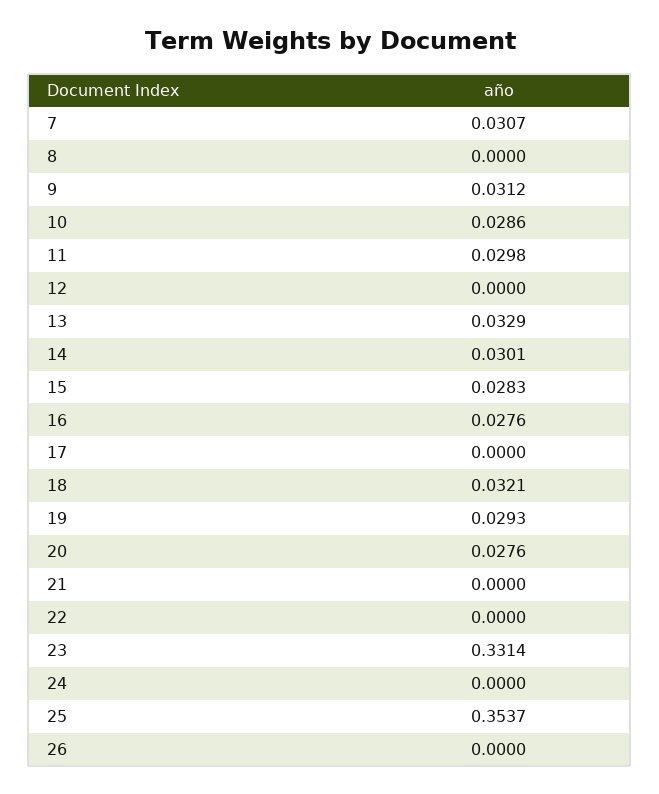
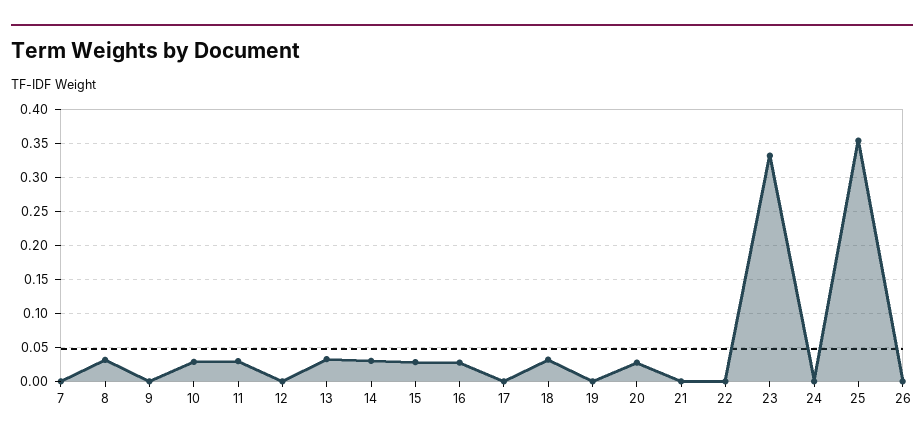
7: 0.0307 -> 0
8: 0 -> 0.03
9: 0.0312 -> 0
19: 0.0293 -> 0

